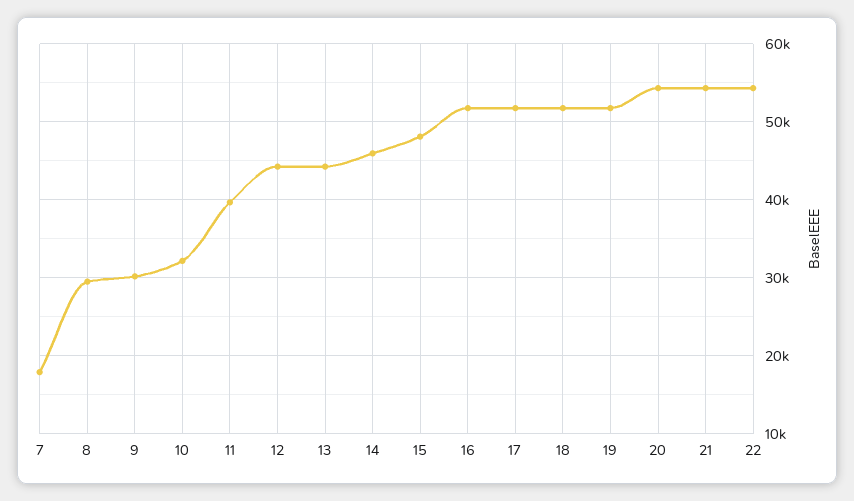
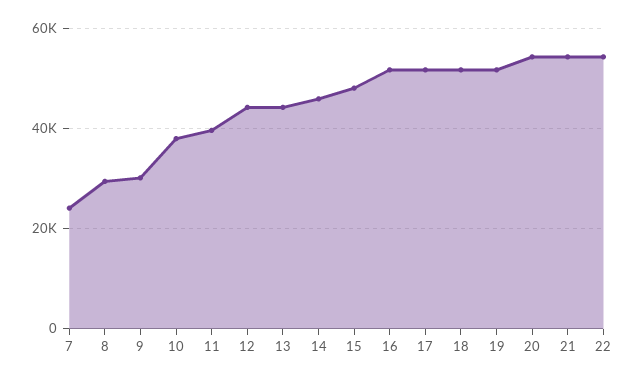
7: 18000 -> 24000
10: 32000 -> 38000

